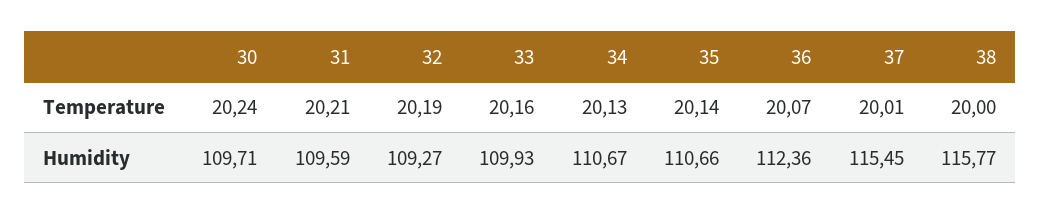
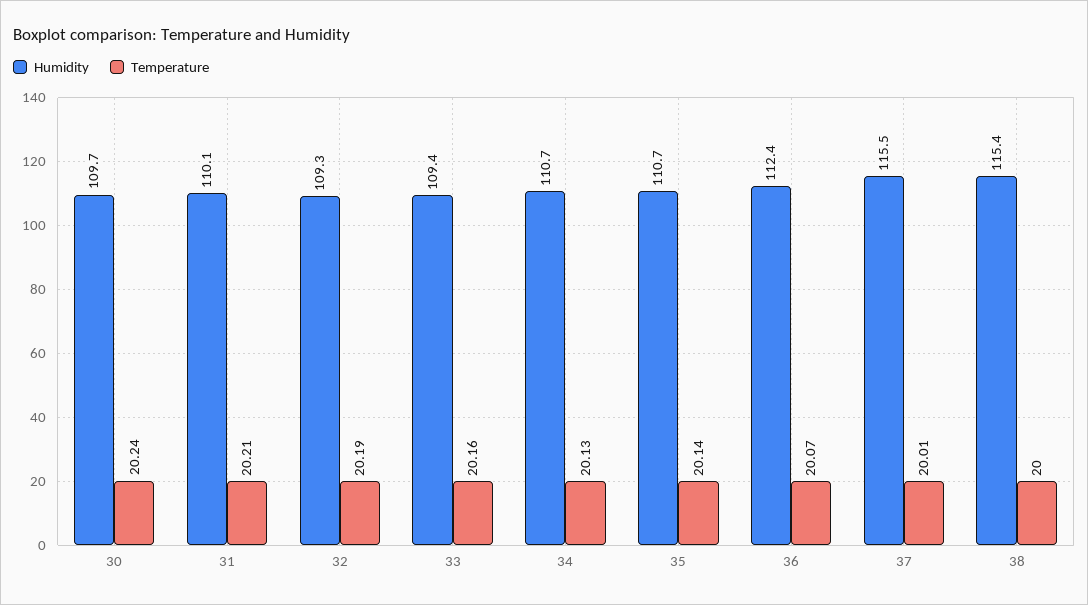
Humidity, 31: 109.59 -> 110.1
Humidity, 33: 109.93 -> 109.4
Humidity, 38: 115.77 -> 115.4

